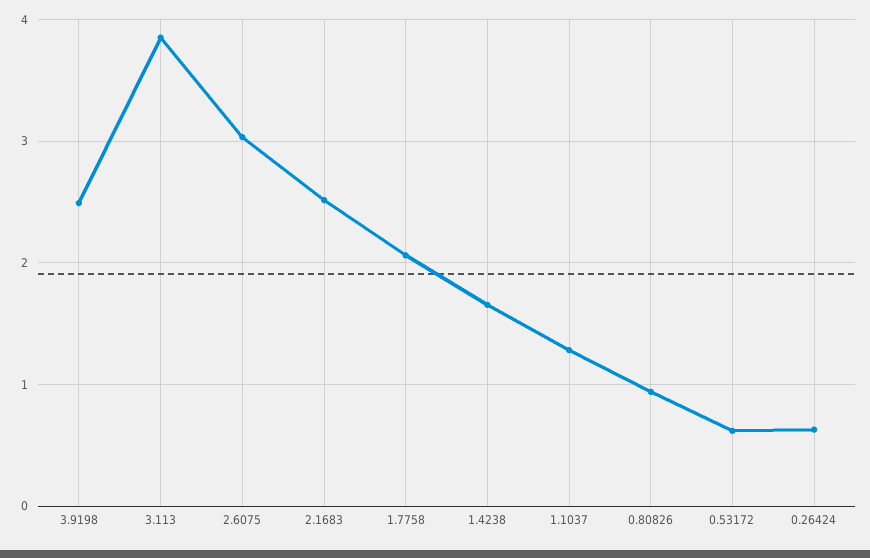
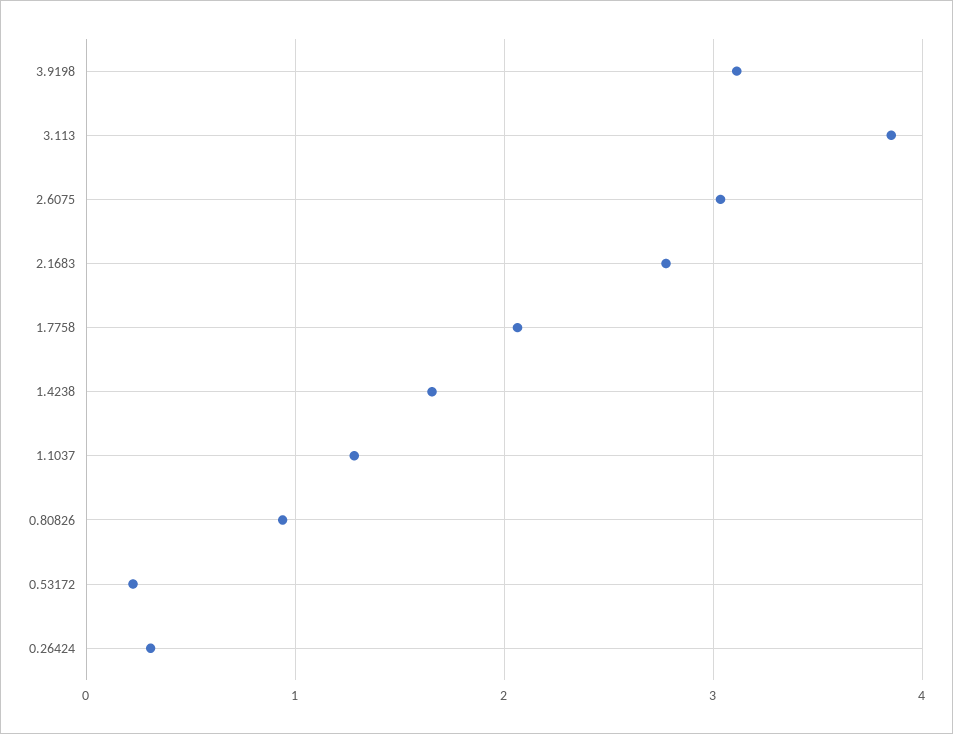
3.9198: 2.5 -> 3.1
2.1683: 2.5 -> 2.8
0.53172: 0.6 -> 0.2
0.26424: 0.6 -> 0.3

